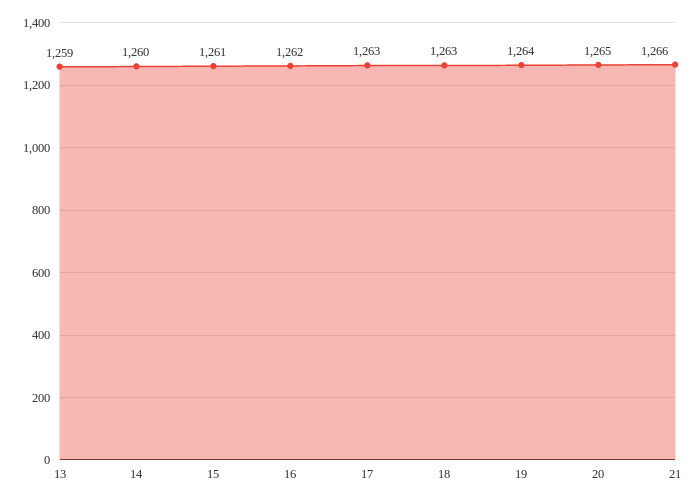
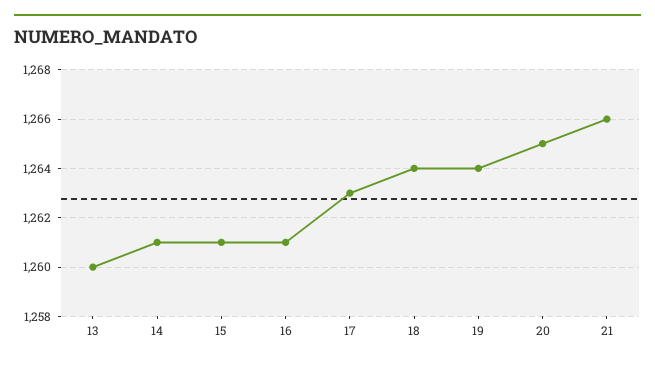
13: 1259 -> 1260
14: 1260 -> 1261
16: 1262 -> 1261
18: 1263 -> 1264

